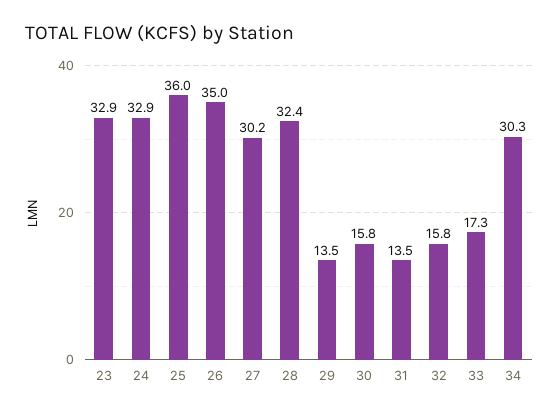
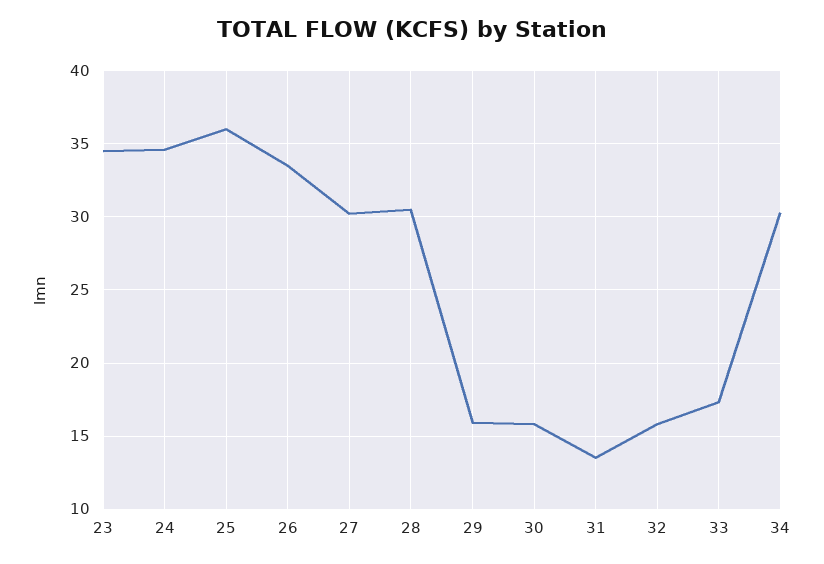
23: 32.9 -> 34.5
24: 32.9 -> 34.5
26: 35 -> 33.5
28: 32.4 -> 30.5
29: 13.5 -> 16

